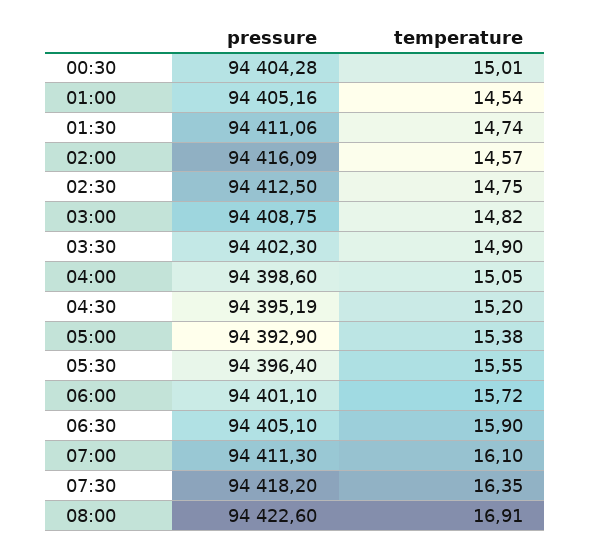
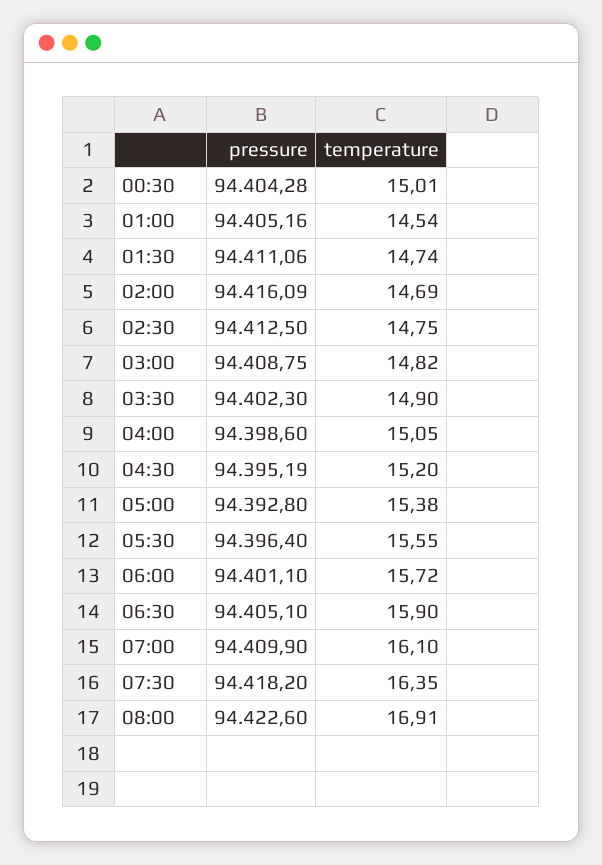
temperature, 02:00: 14.57 -> 14.69
pressure, 05:00: 94392.9 -> 94392.8
pressure, 07:00: 94411.3 -> 94409.9

